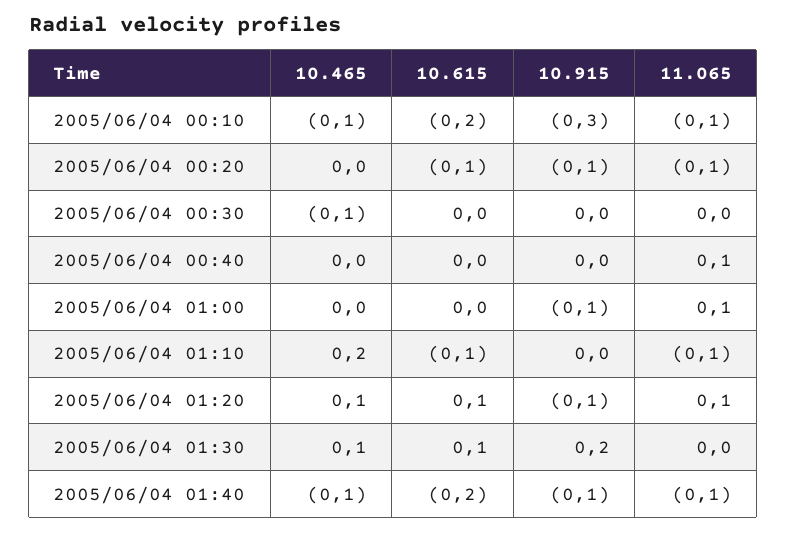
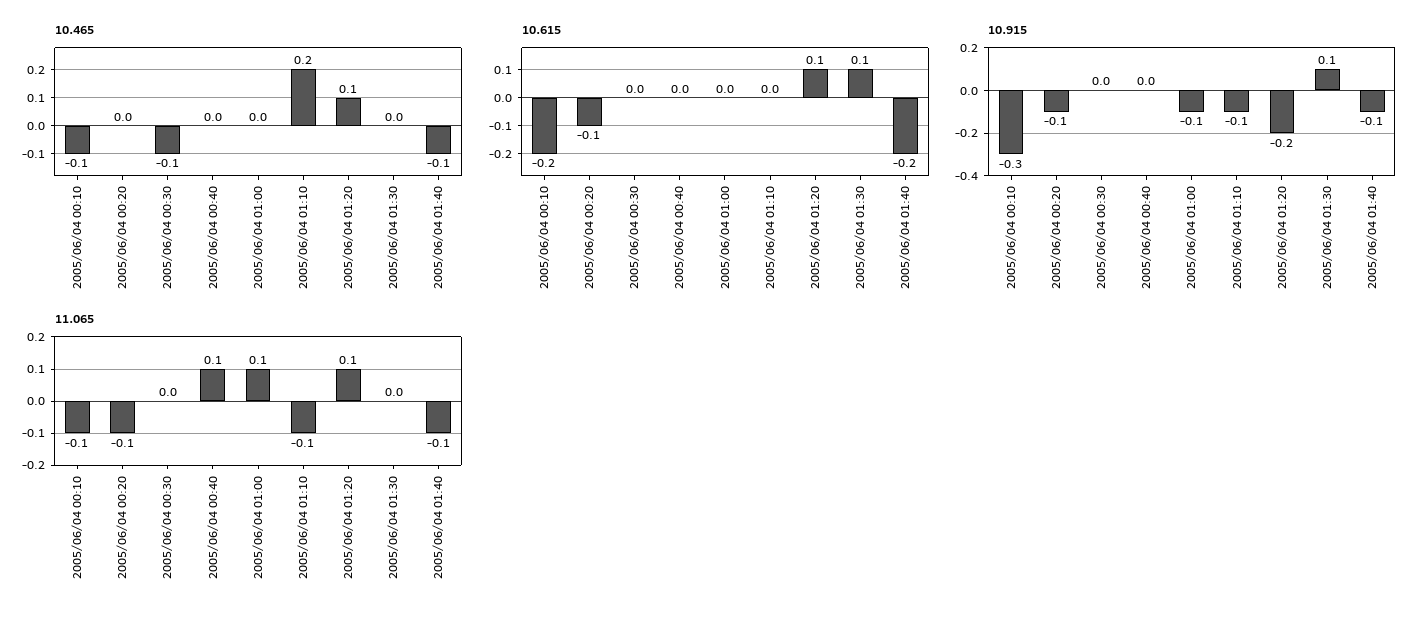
10.615, 2005/06/04 01:10: -0.1 -> 0
10.915, 2005/06/04 01:10: 0 -> -0.1
10.915, 2005/06/04 01:20: -0.1 -> -0.2
10.465, 2005/06/04 01:30: 0.1 -> 0
10.915, 2005/06/04 01:30: 0.2 -> 0.1

